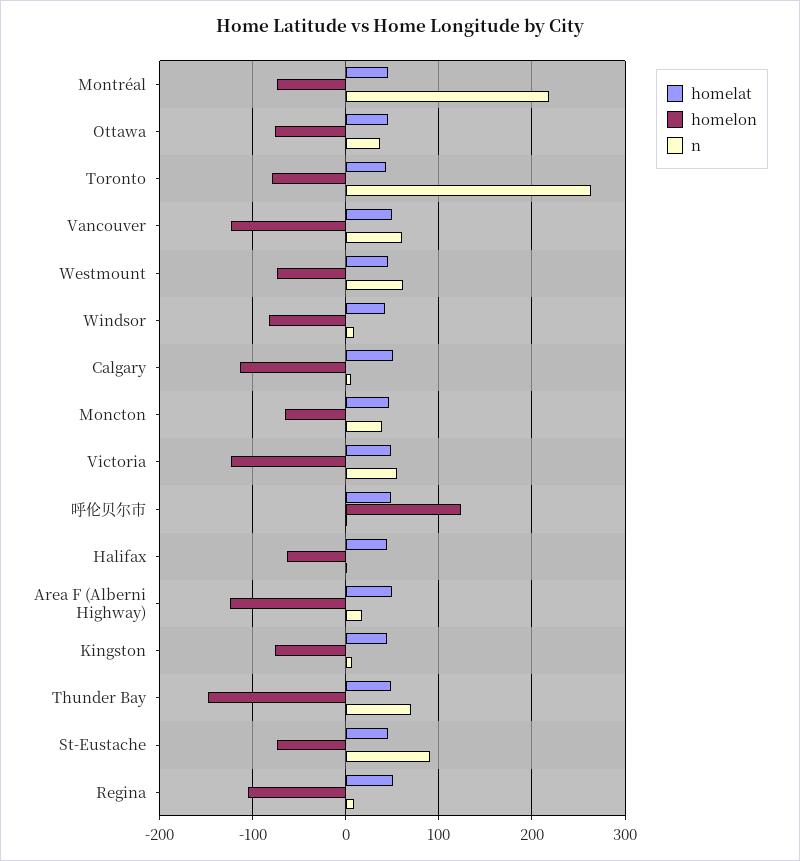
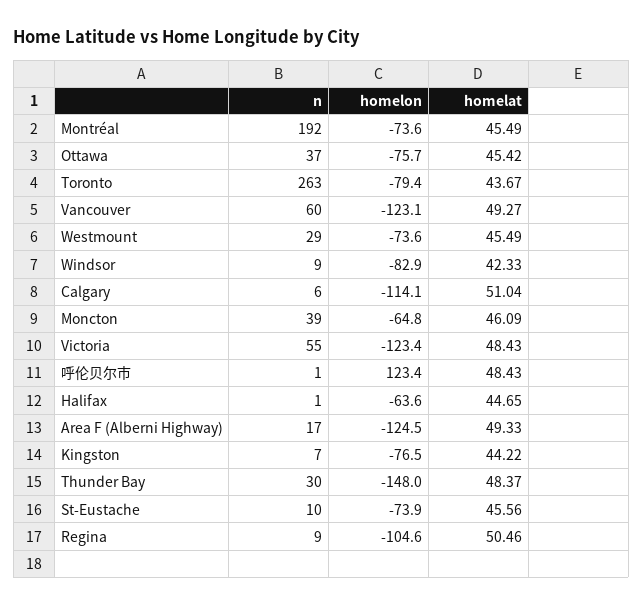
n, Montréal: 220 -> 192
n, Westmount: 60 -> 29
n, Thunder Bay: 70 -> 30
n, St-Eustache: 90 -> 10

